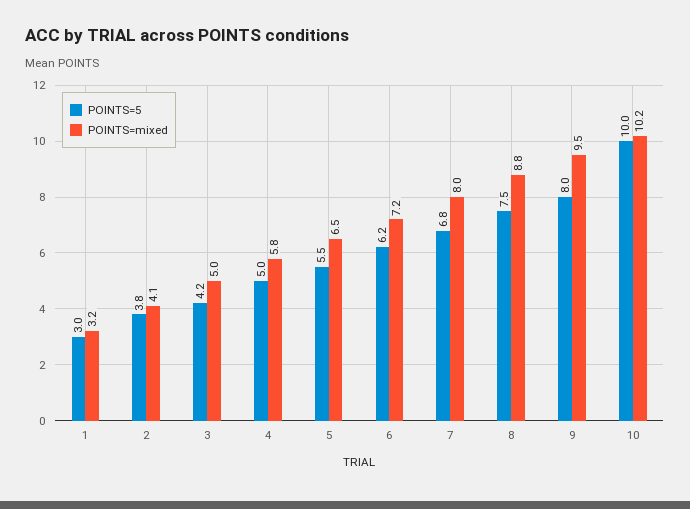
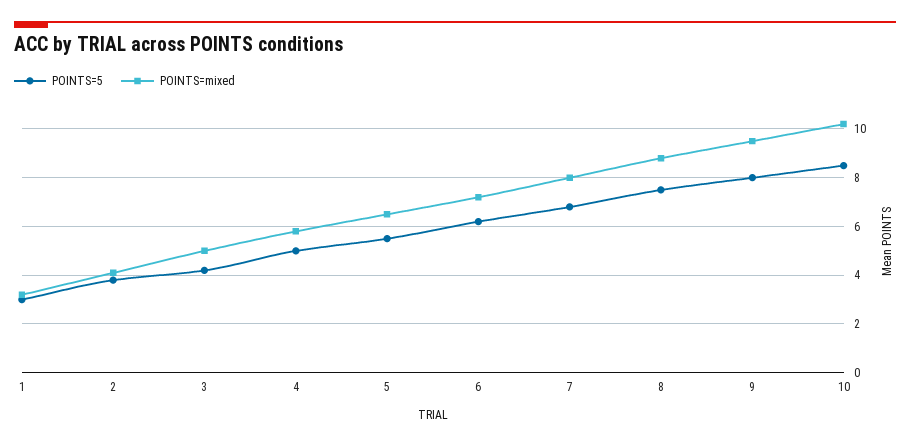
POINTS=5, 10: 10 -> 8.5

